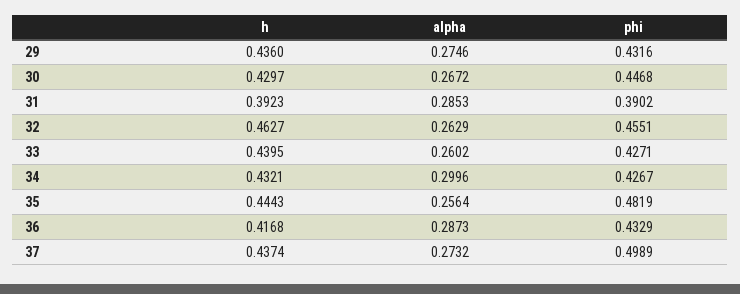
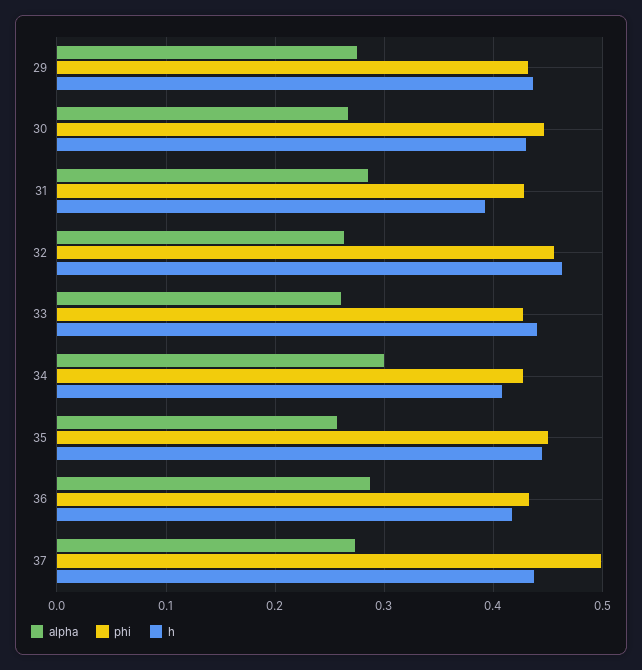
phi, 31: 0.3902 -> 0.43
h, 34: 0.4321 -> 0.41
phi, 35: 0.4819 -> 0.45

